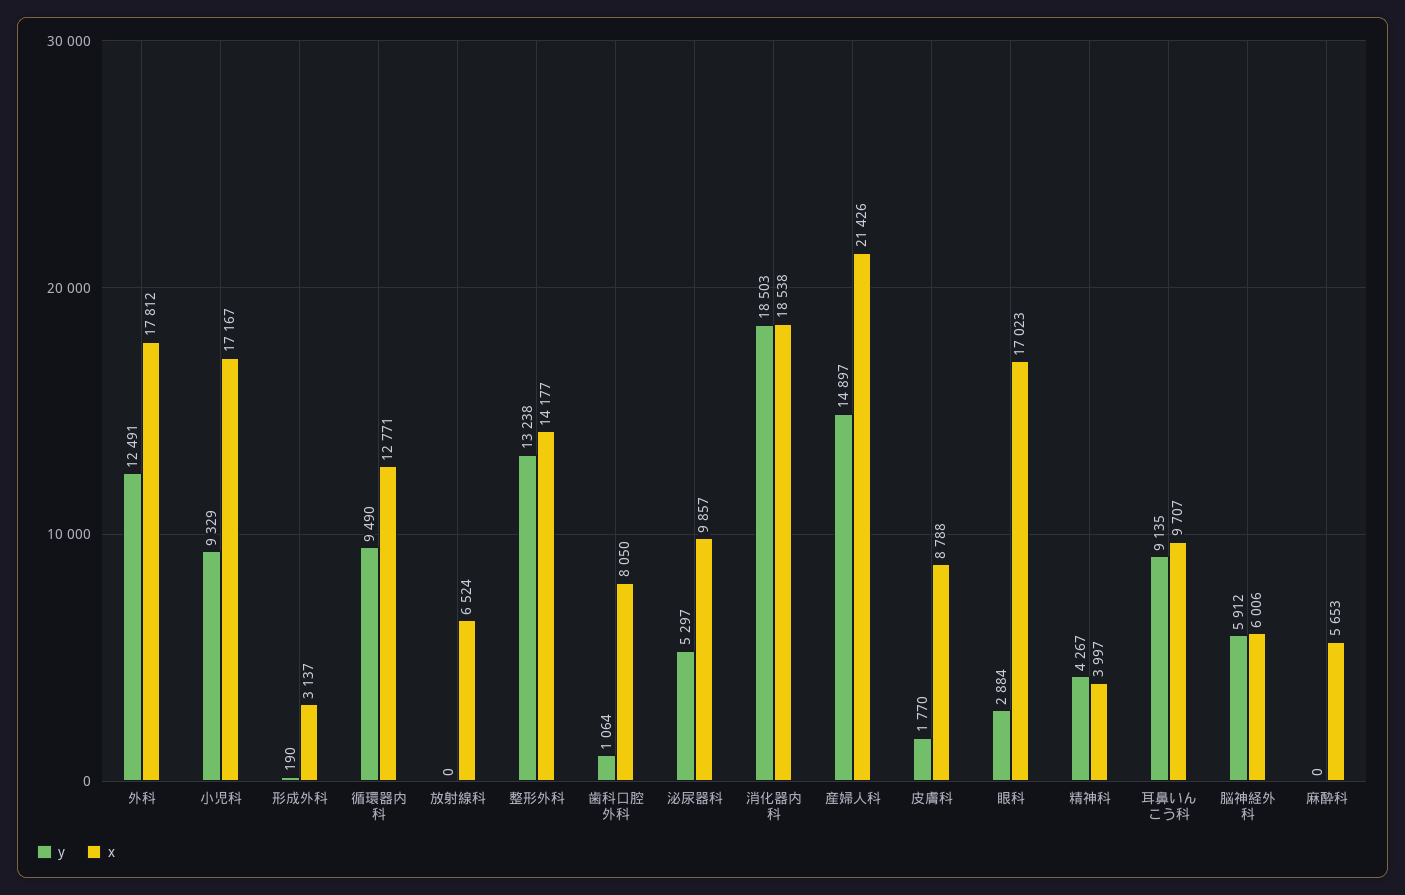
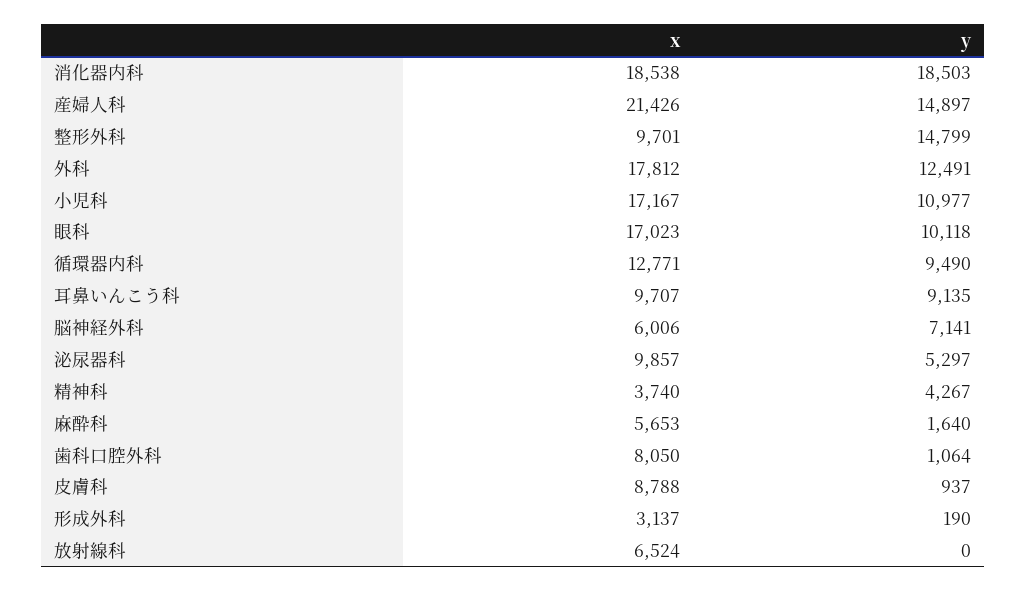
y, 小児科: 9329 -> 10977
y, 整形外科: 13238 -> 14799
x, 整形外科: 14177 -> 9701
y, 皮膚科: 1770 -> 937
y, 眼科: 2884 -> 10118
x, 精神科: 3997 -> 3740
y, 脳神経外科: 5912 -> 7141
y, 麻酔科: 0 -> 1640

